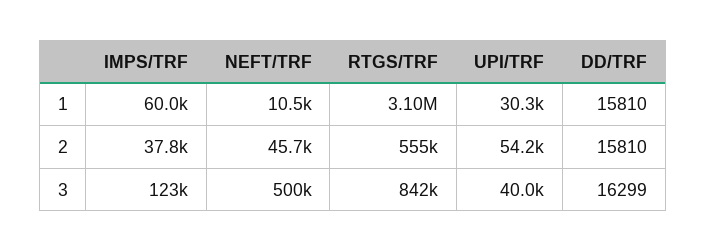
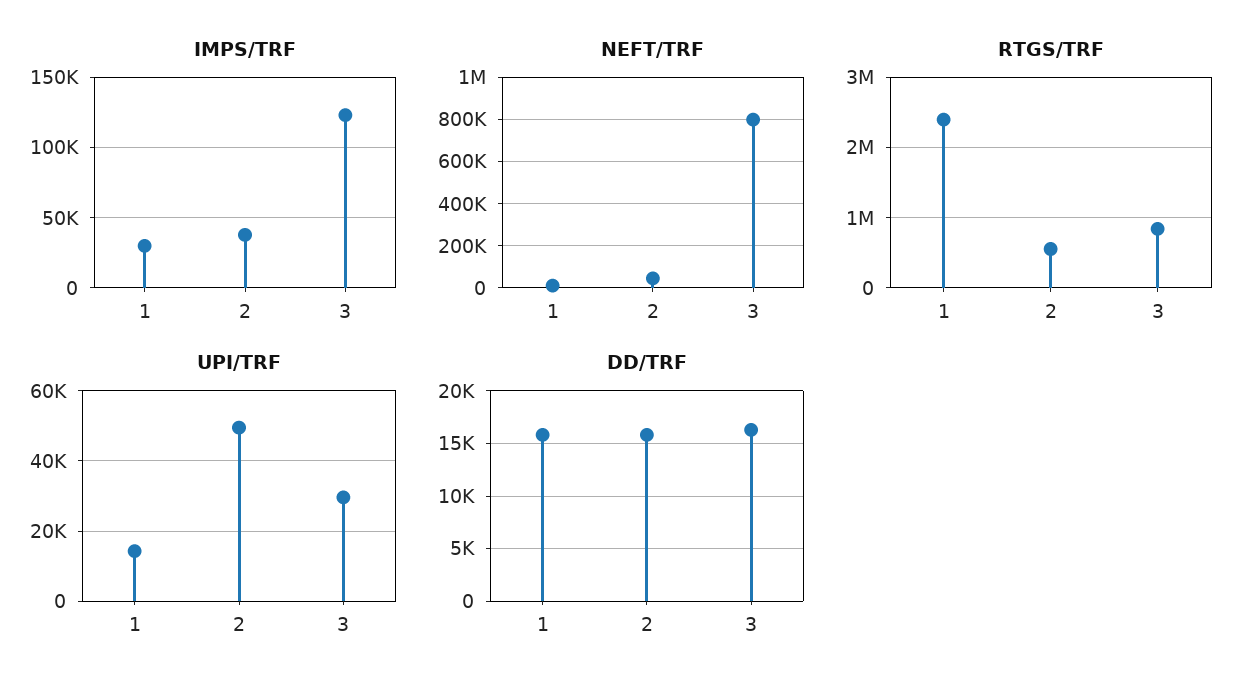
IMPS/TRF, 1: 60000 -> 30000
RTGS/TRF, 1: 3100000 -> 2400000
UPI/TRF, 1: 30300 -> 14000
UPI/TRF, 2: 54200 -> 50000
NEFT/TRF, 3: 500000 -> 800000
UPI/TRF, 3: 40000 -> 30000

